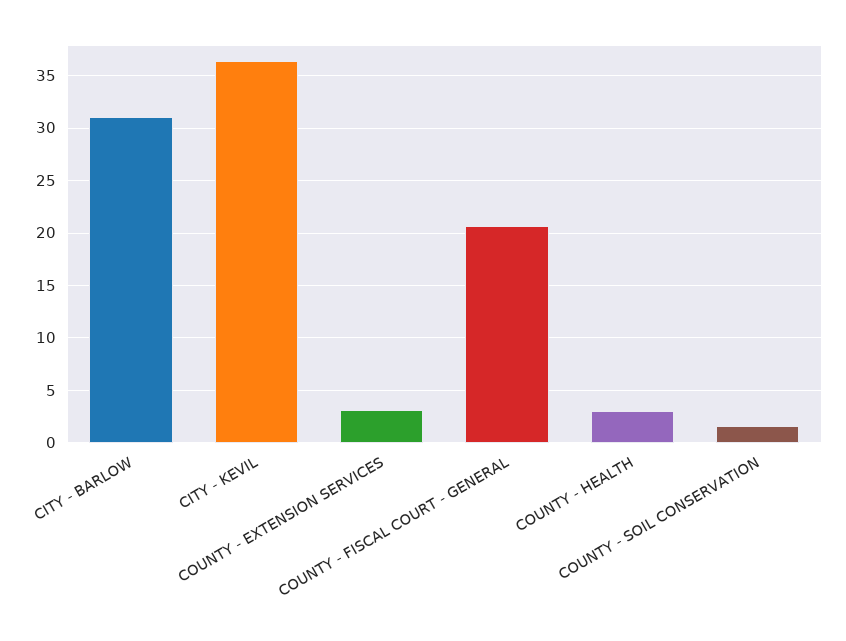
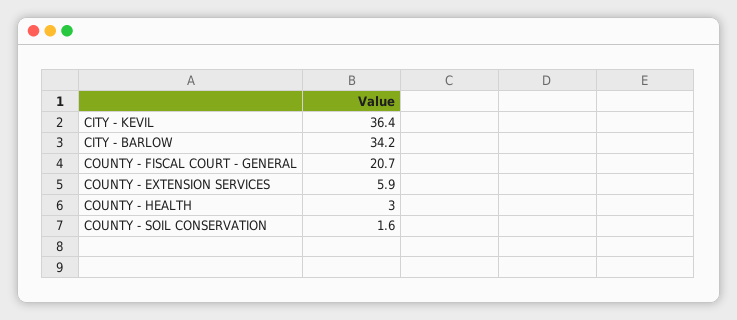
CITY - BARLOW: 31 -> 34.2
COUNTY - EXTENSION SERVICES: 3 -> 5.9

